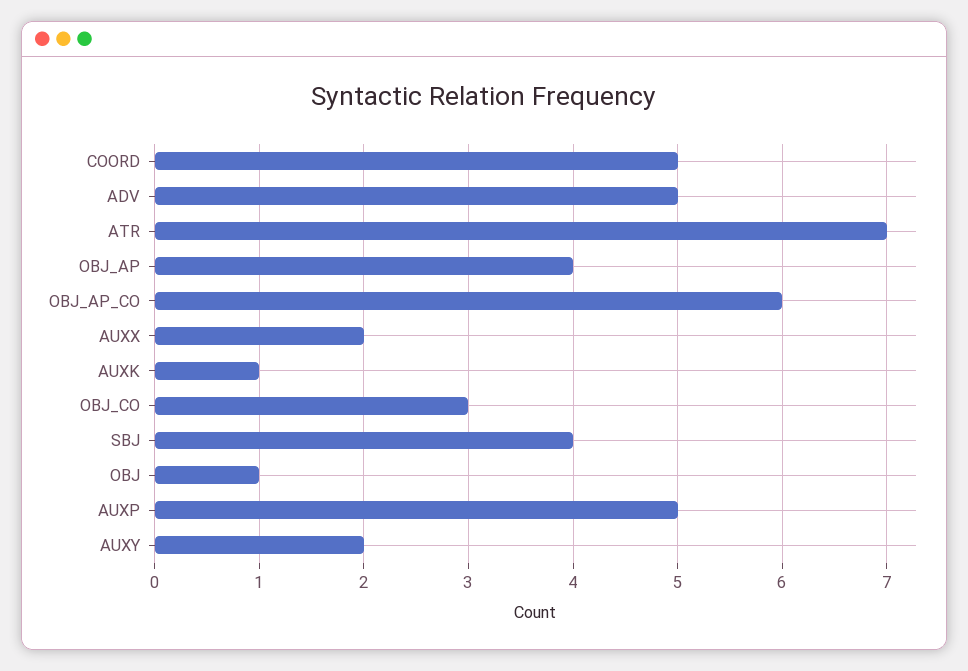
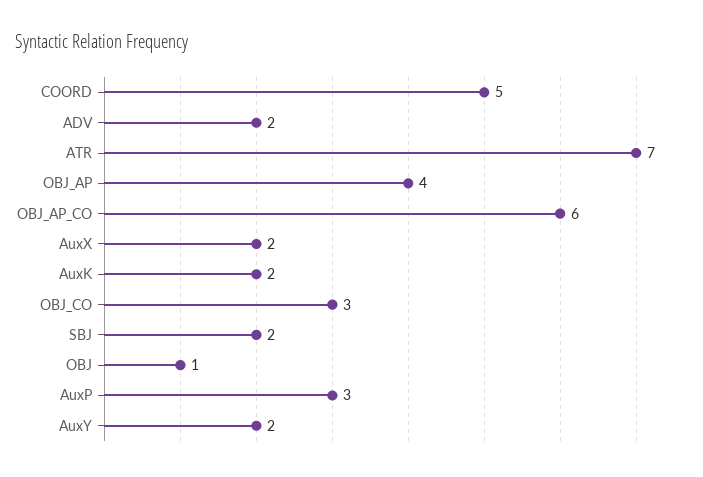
ADV: 5 -> 2
AUXK: 1 -> 2
SBJ: 4 -> 2
AUXP: 5 -> 3

